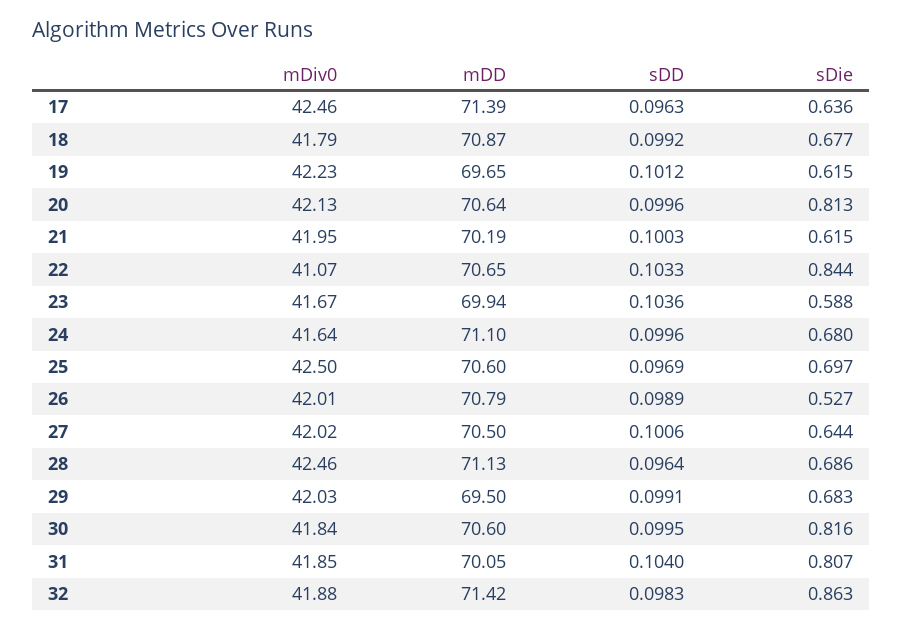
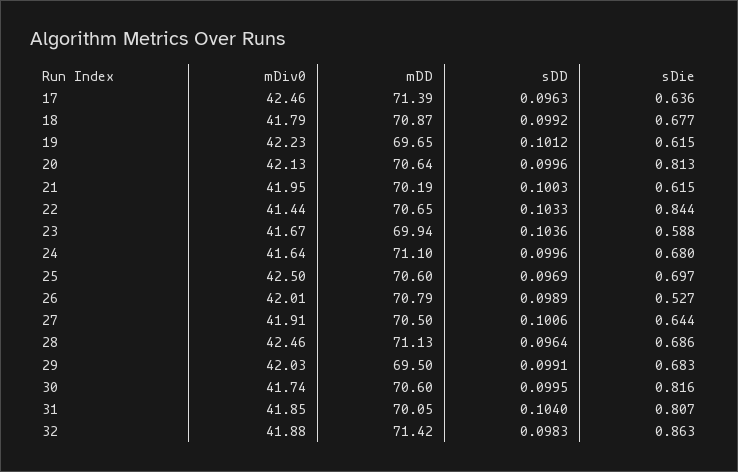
mDiv0, 22: 41.07 -> 41.44
mDiv0, 27: 42.02 -> 41.91
mDiv0, 30: 41.84 -> 41.74

